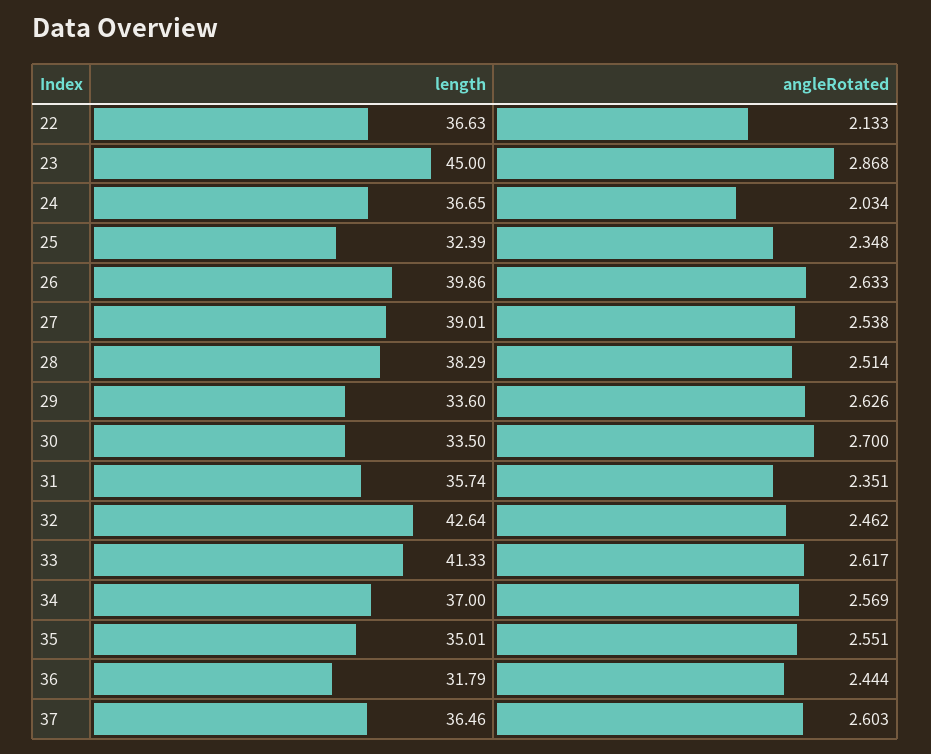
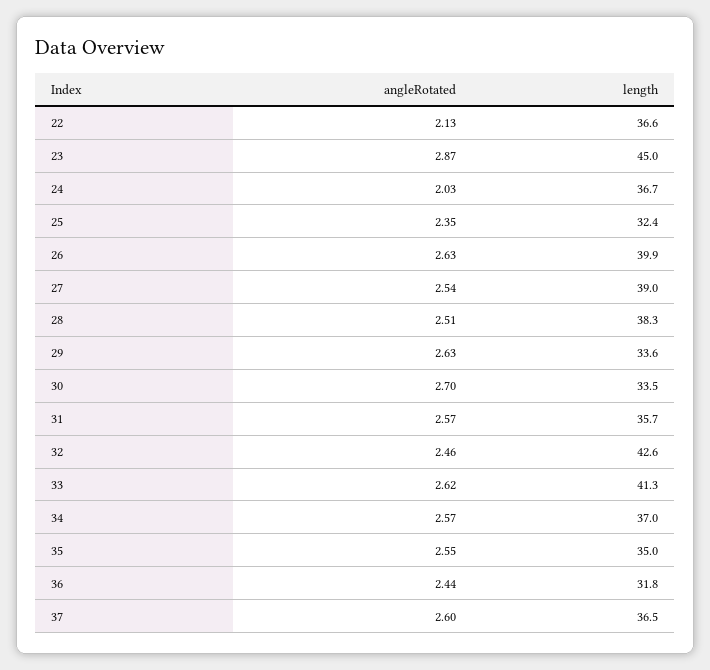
angleRotated, 31: 2.351 -> 2.57

